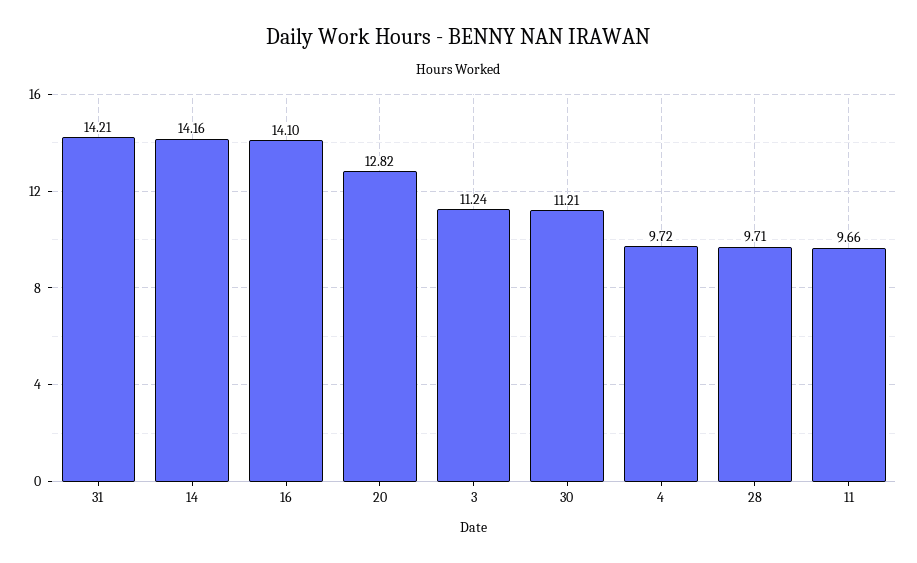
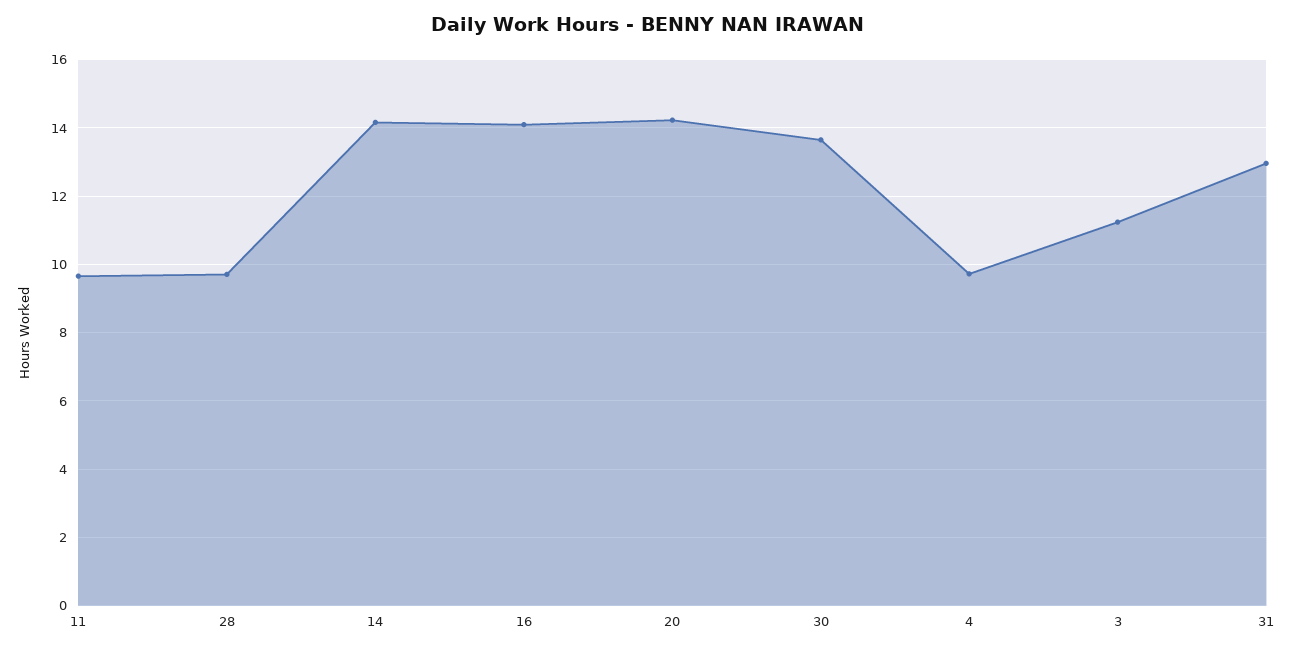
31: 14.21 -> 13
20: 12.82 -> 14.2
30: 11.21 -> 13.6

